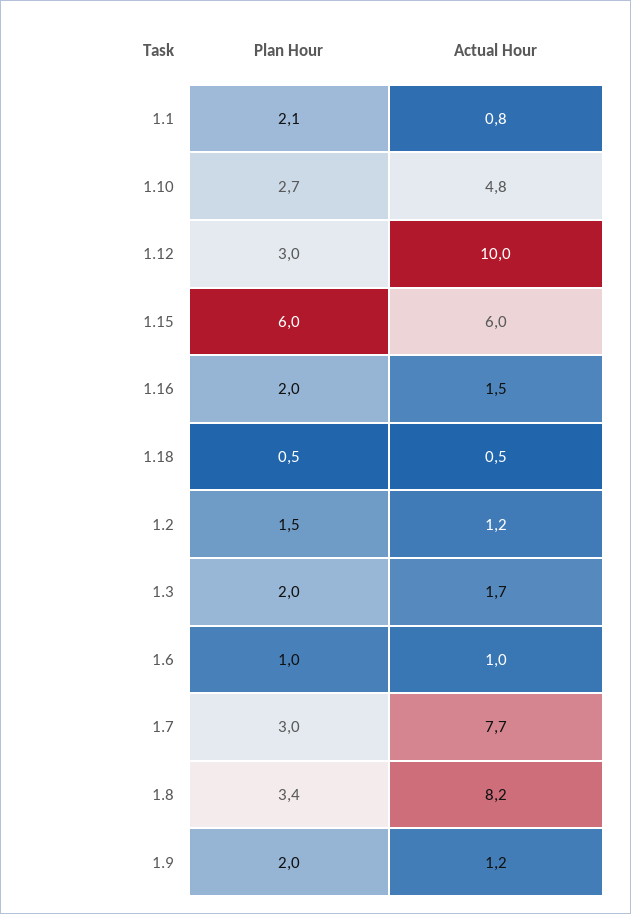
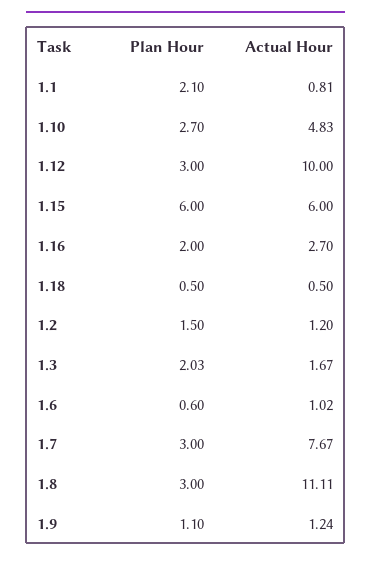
Actual Hour, 1.16: 1.5 -> 2.7
Plan Hour, 1.6: 1 -> 0.6
Plan Hour, 1.8: 3.4 -> 3
Actual Hour, 1.8: 8.2 -> 11.11
Plan Hour, 1.9: 2 -> 1.1

